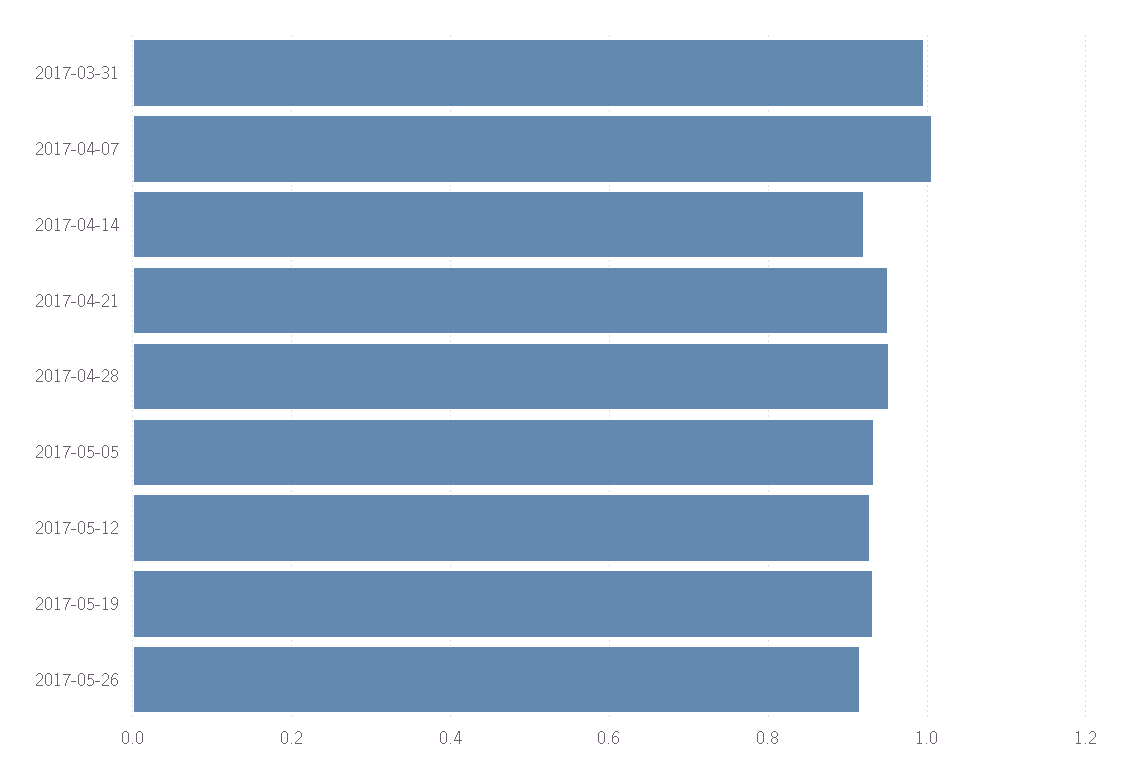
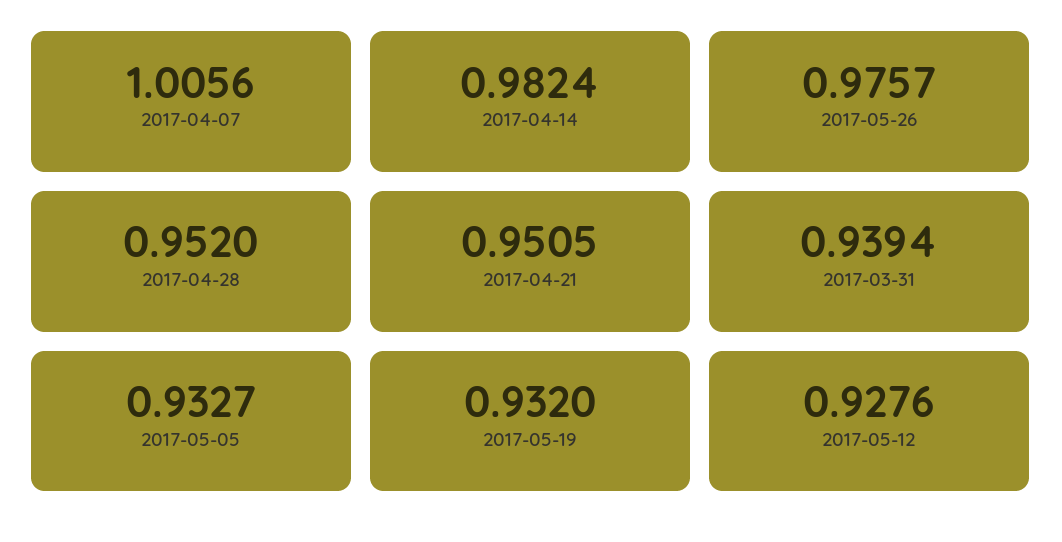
2017-03-31: 1 -> 0.9394
2017-04-14: 0.92 -> 0.9824
2017-05-26: 0.92 -> 0.9757

